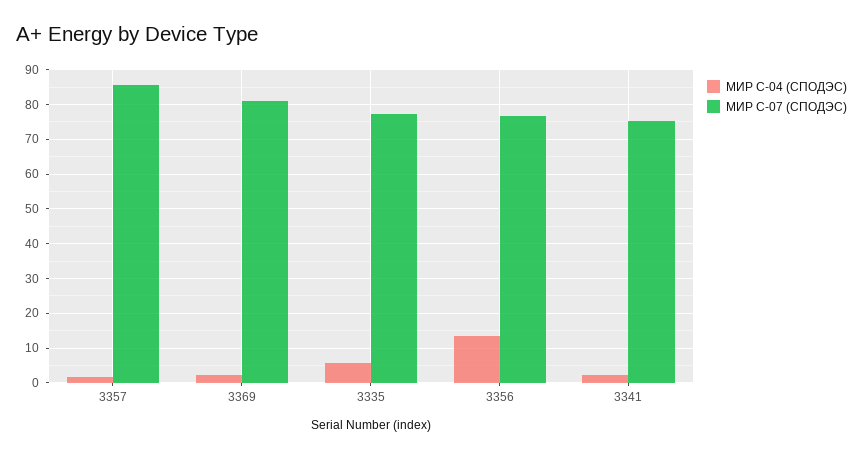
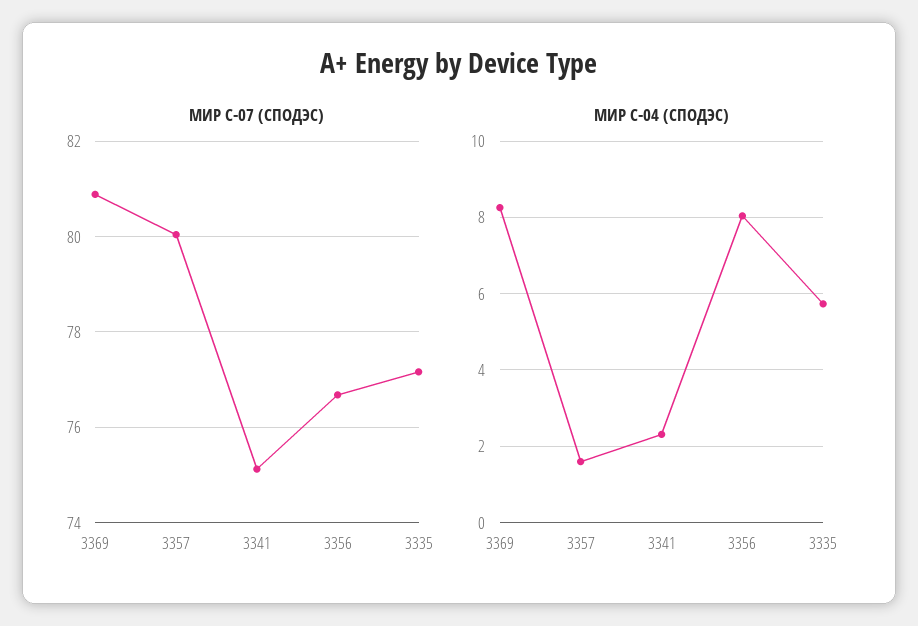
МИР С-07 (СПОДЭС), 3357: 86 -> 80
МИР С-04 (СПОДЭС), 3369: 2 -> 8.2
МИР С-04 (СПОДЭС), 3356: 14 -> 8

